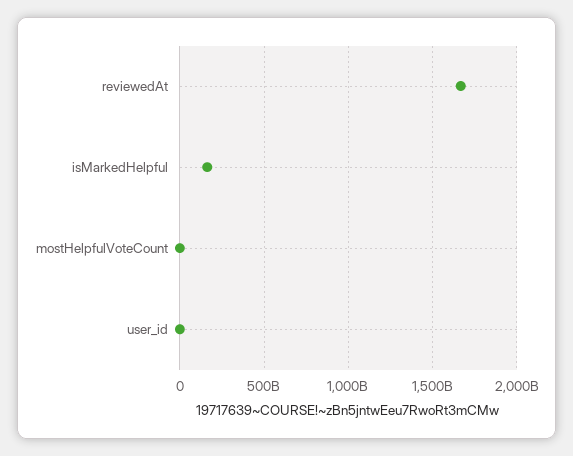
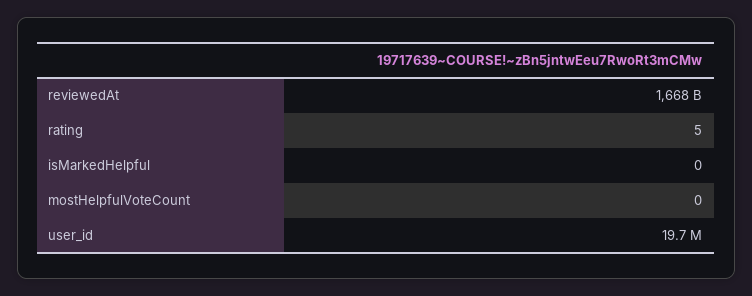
isMarkedHelpful: 150000000000 -> 0
rating: none -> 5

